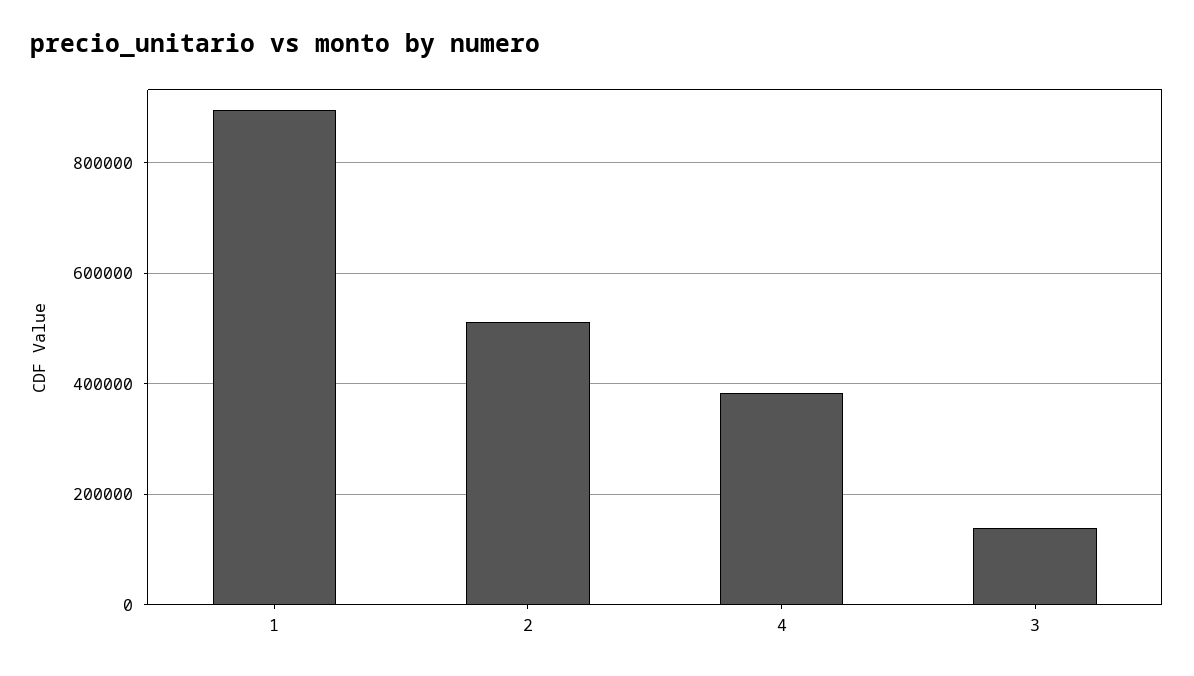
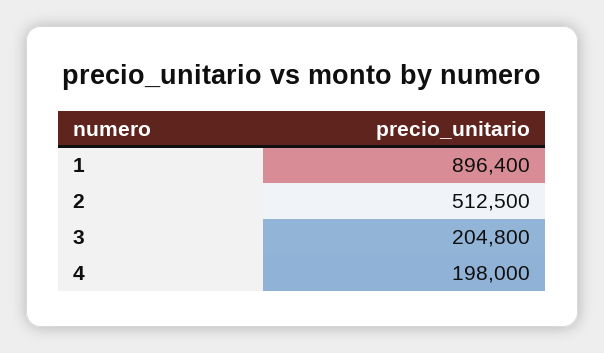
4: 380000 -> 198000
3: 140000 -> 204800

